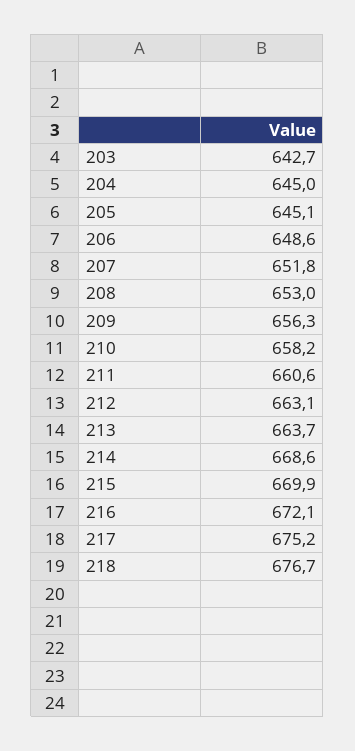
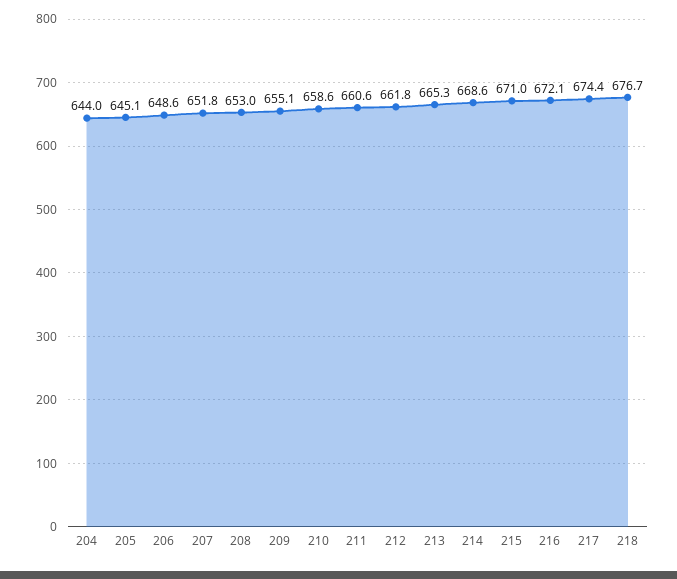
203: 642.7 -> none
204: 645 -> 644
209: 656.3 -> 655.1
210: 658.2 -> 658.6
212: 663.1 -> 661.8
213: 663.7 -> 665.3
215: 669.9 -> 671
217: 675.2 -> 674.4

